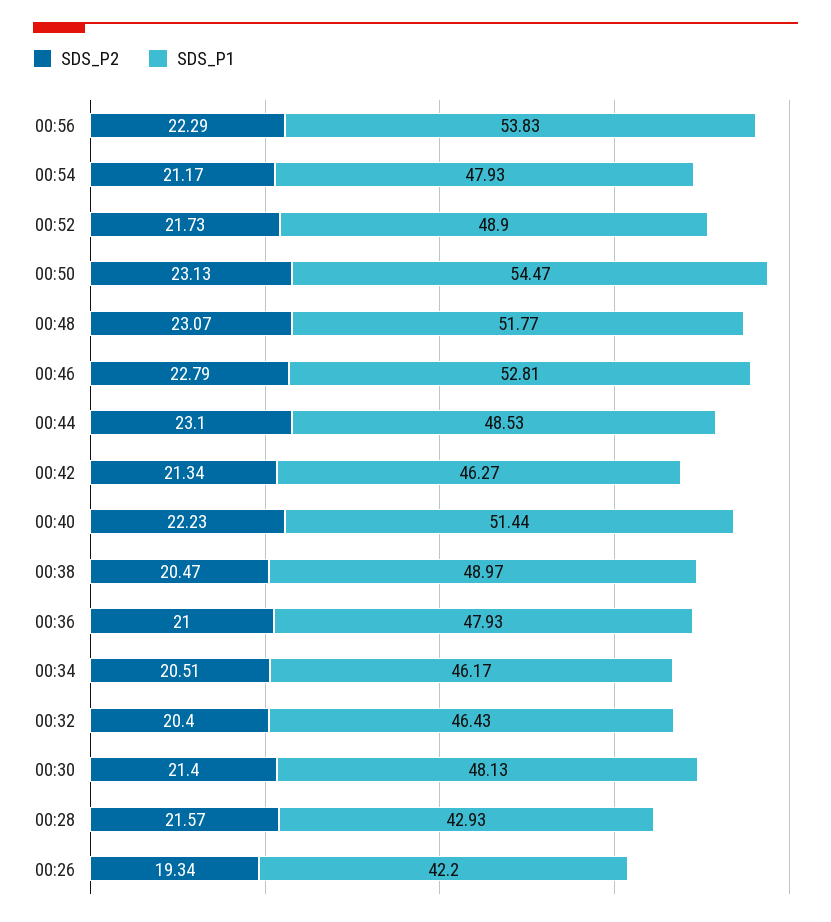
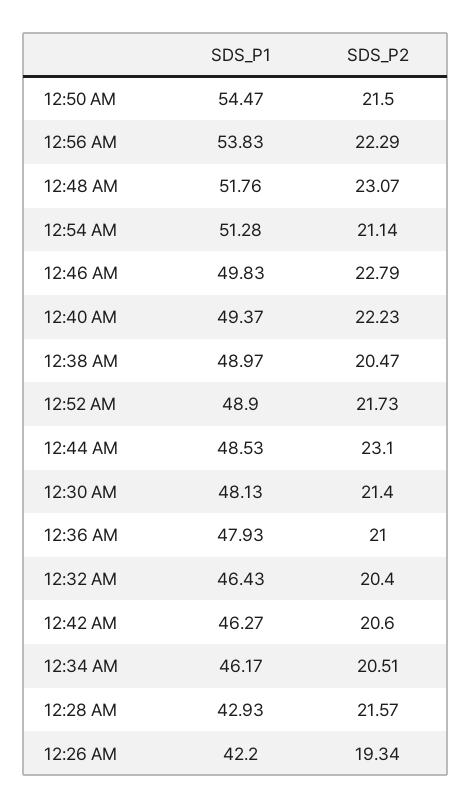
SDS_P2, 00:54: 21.17 -> 21.14
SDS_P1, 00:54: 47.93 -> 51.28
SDS_P2, 00:50: 23.13 -> 21.5
SDS_P1, 00:48: 51.77 -> 51.76
SDS_P1, 00:46: 52.81 -> 49.83
SDS_P2, 00:42: 21.34 -> 20.6
SDS_P1, 00:40: 51.44 -> 49.37

